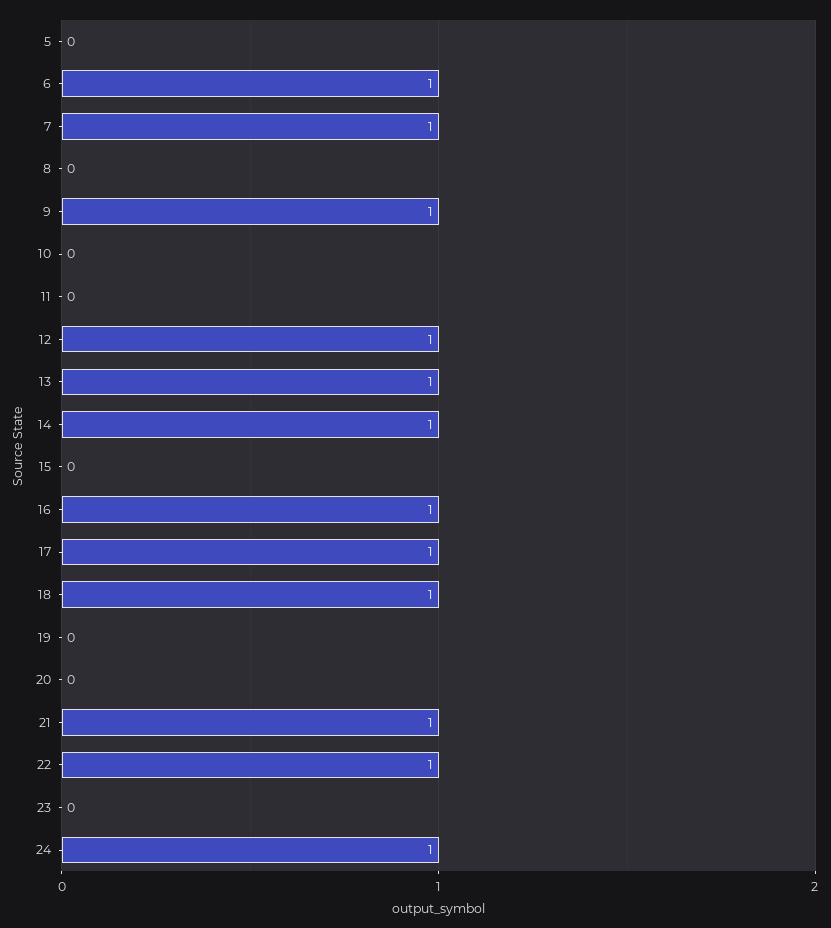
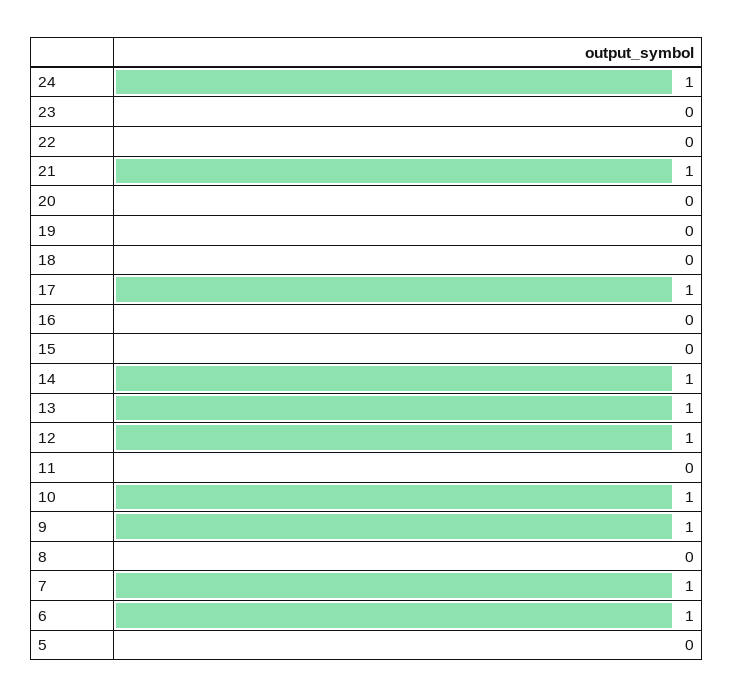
10: 0 -> 1
16: 1 -> 0
18: 1 -> 0
22: 1 -> 0

